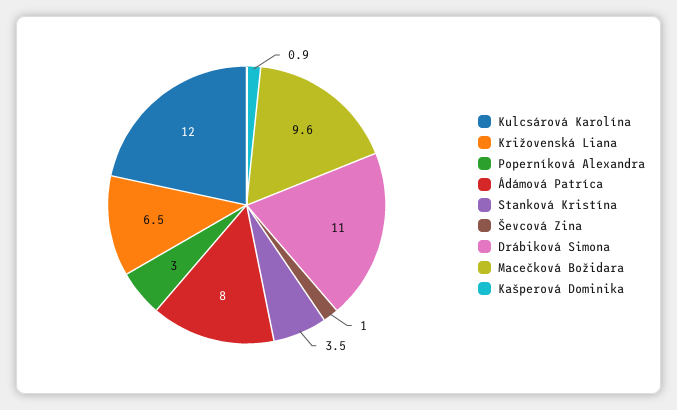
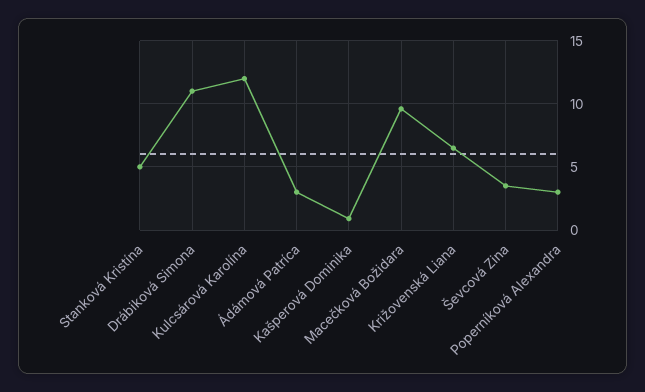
Ádámová Patríca: 8 -> 3
Stanková Kristína: 3.5 -> 5
Ševcová Zina: 1 -> 3.5

